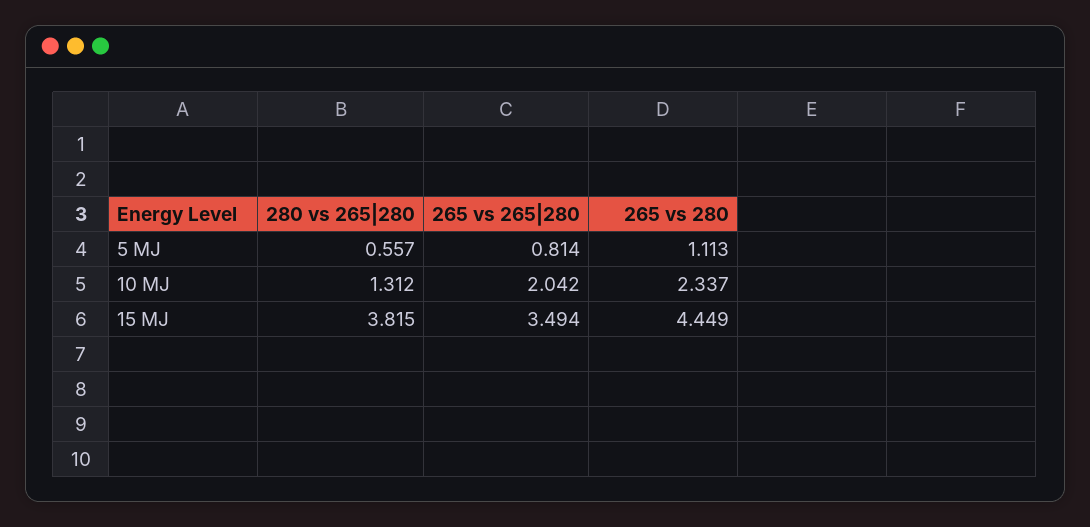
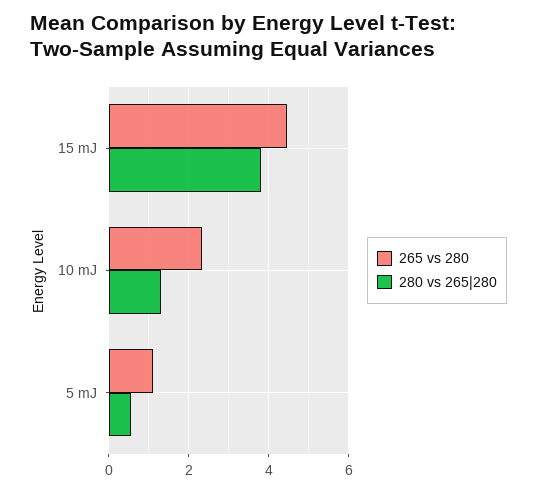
265 vs 265|280, 5 MJ: 0.814 -> none
265 vs 265|280, 10 MJ: 2.042 -> none
265 vs 265|280, 15 MJ: 3.494 -> none

